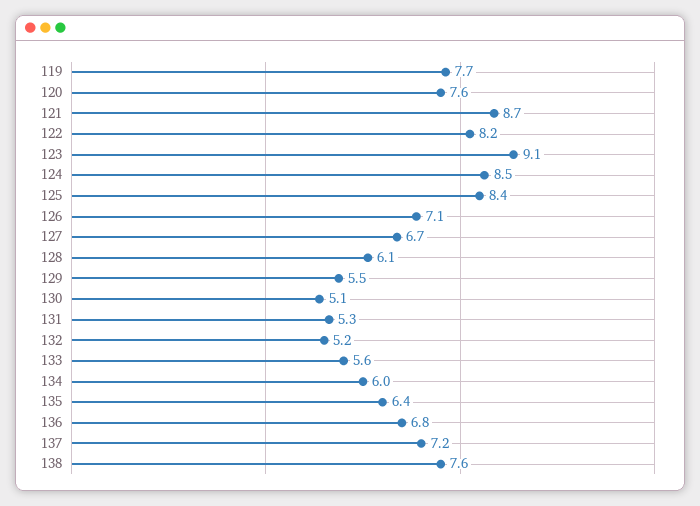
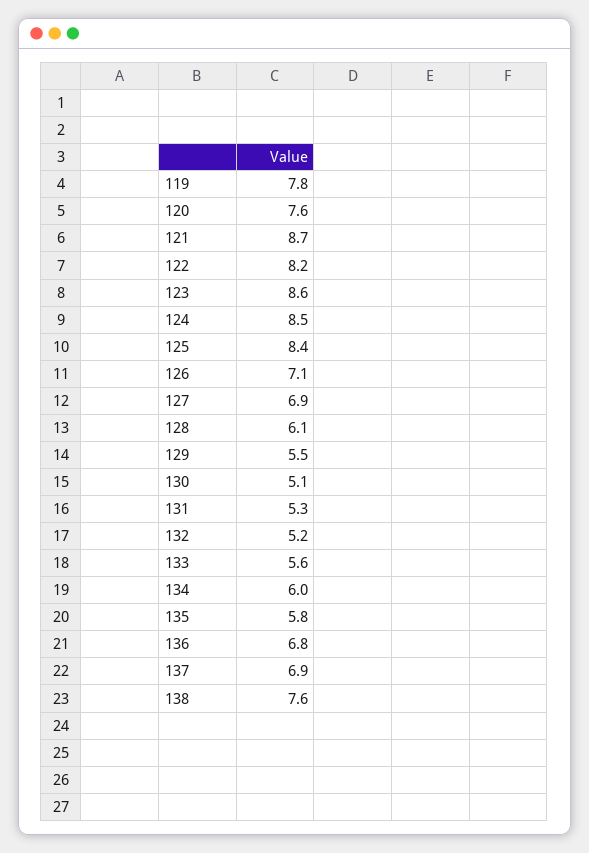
119: 7.7 -> 7.8
123: 9.1 -> 8.6
127: 6.7 -> 6.9
135: 6.4 -> 5.8
137: 7.2 -> 6.9

